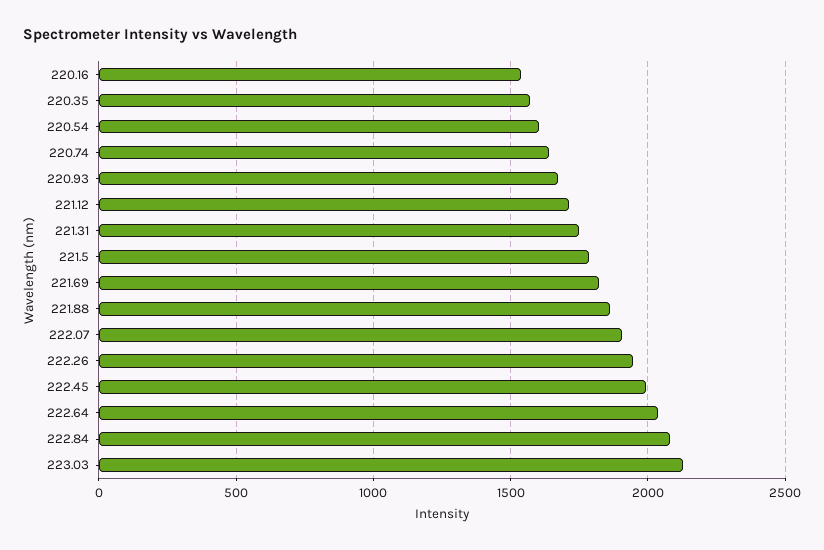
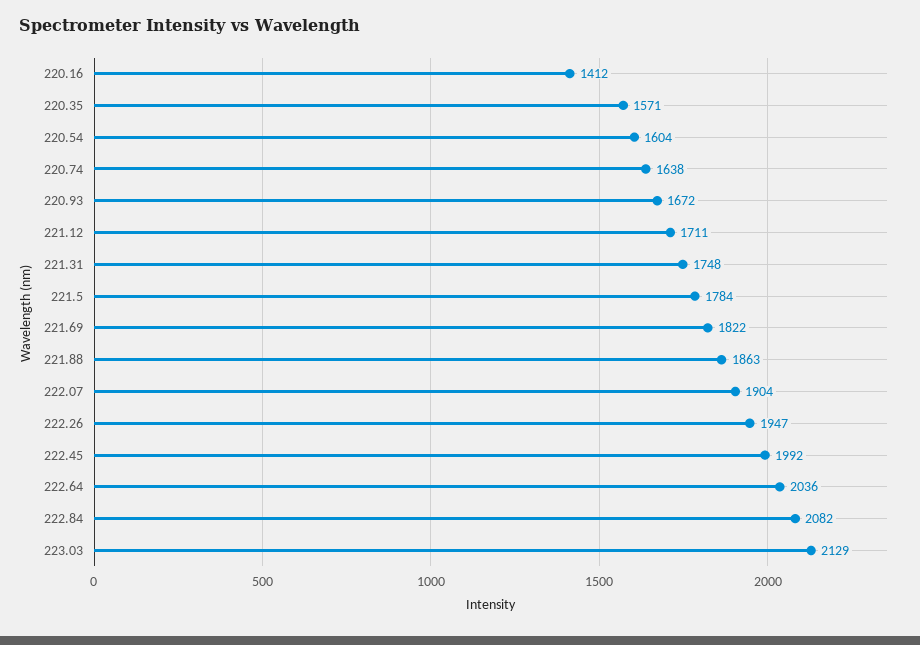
220.16: 1550 -> 1412

